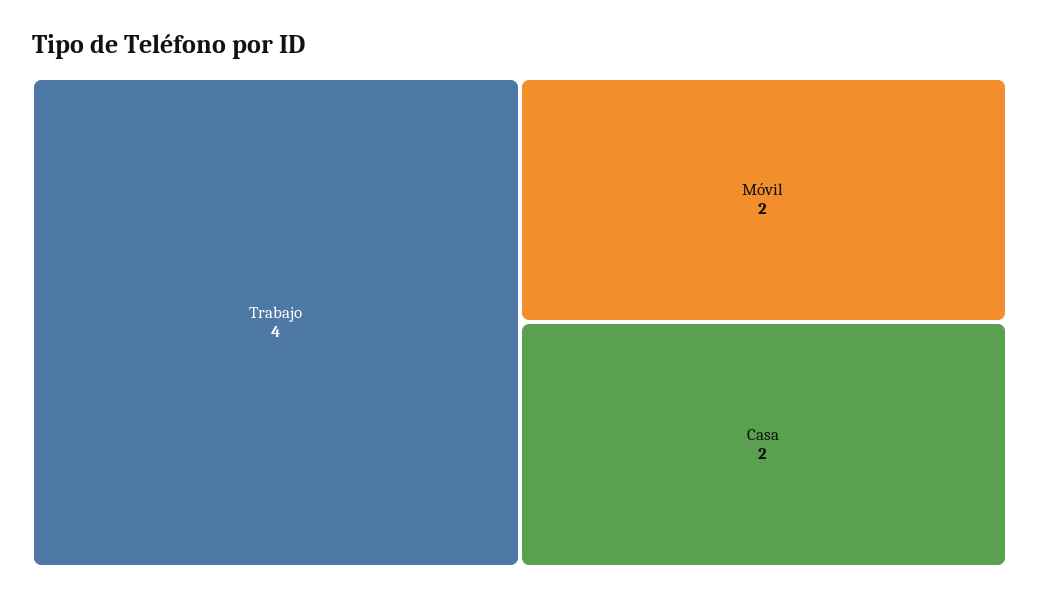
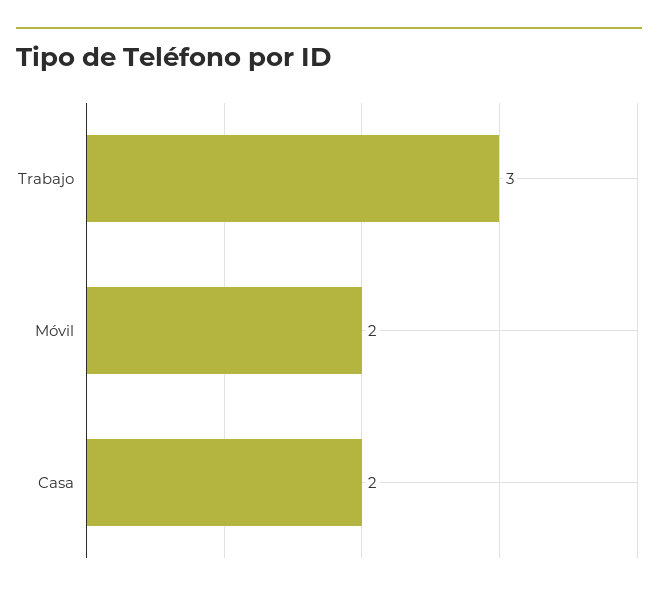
Trabajo: 4 -> 3

